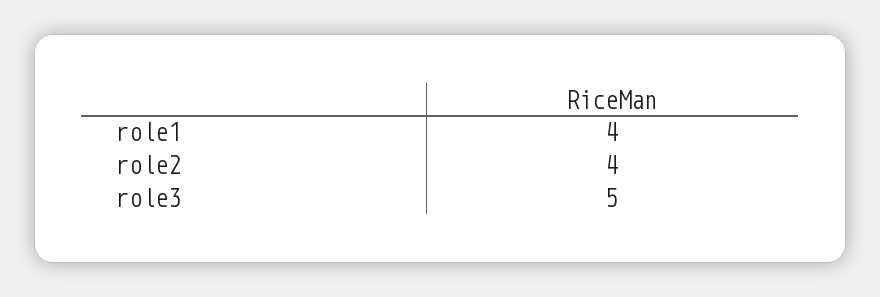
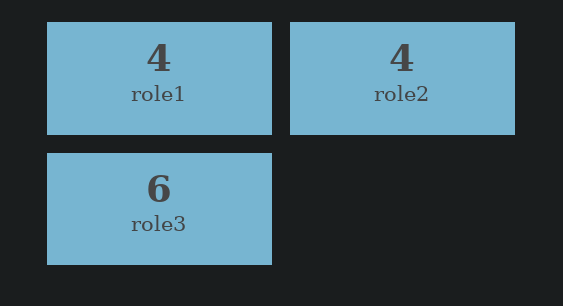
role3: 5 -> 6

